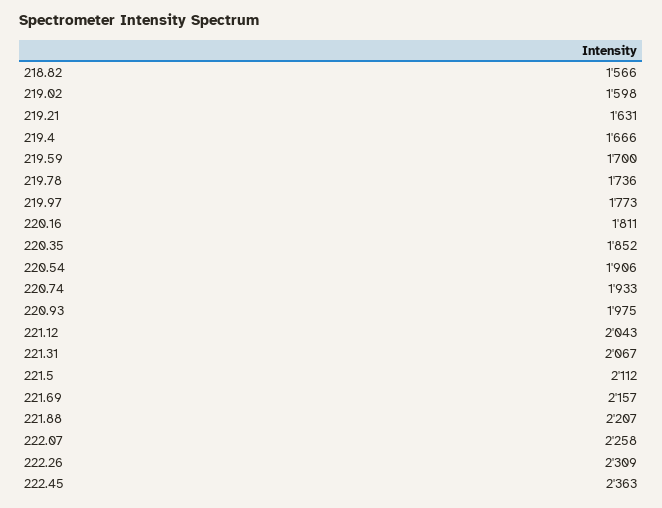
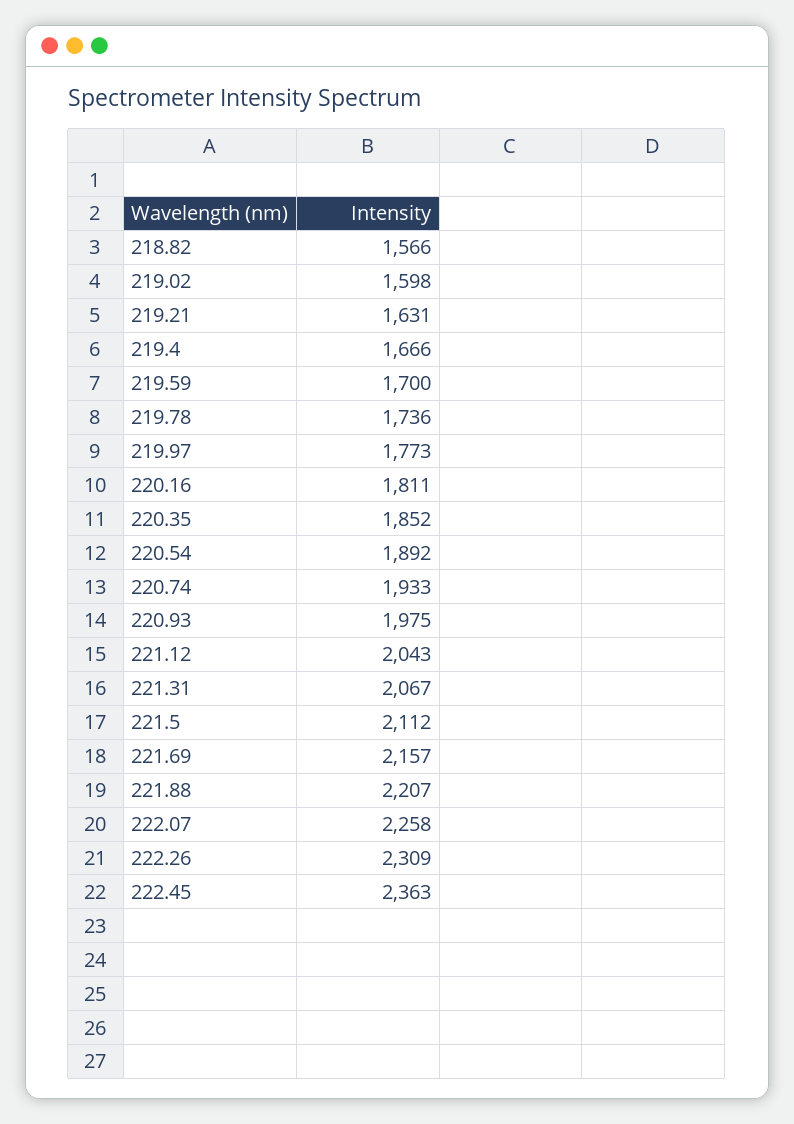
220.54: 1906 -> 1892

